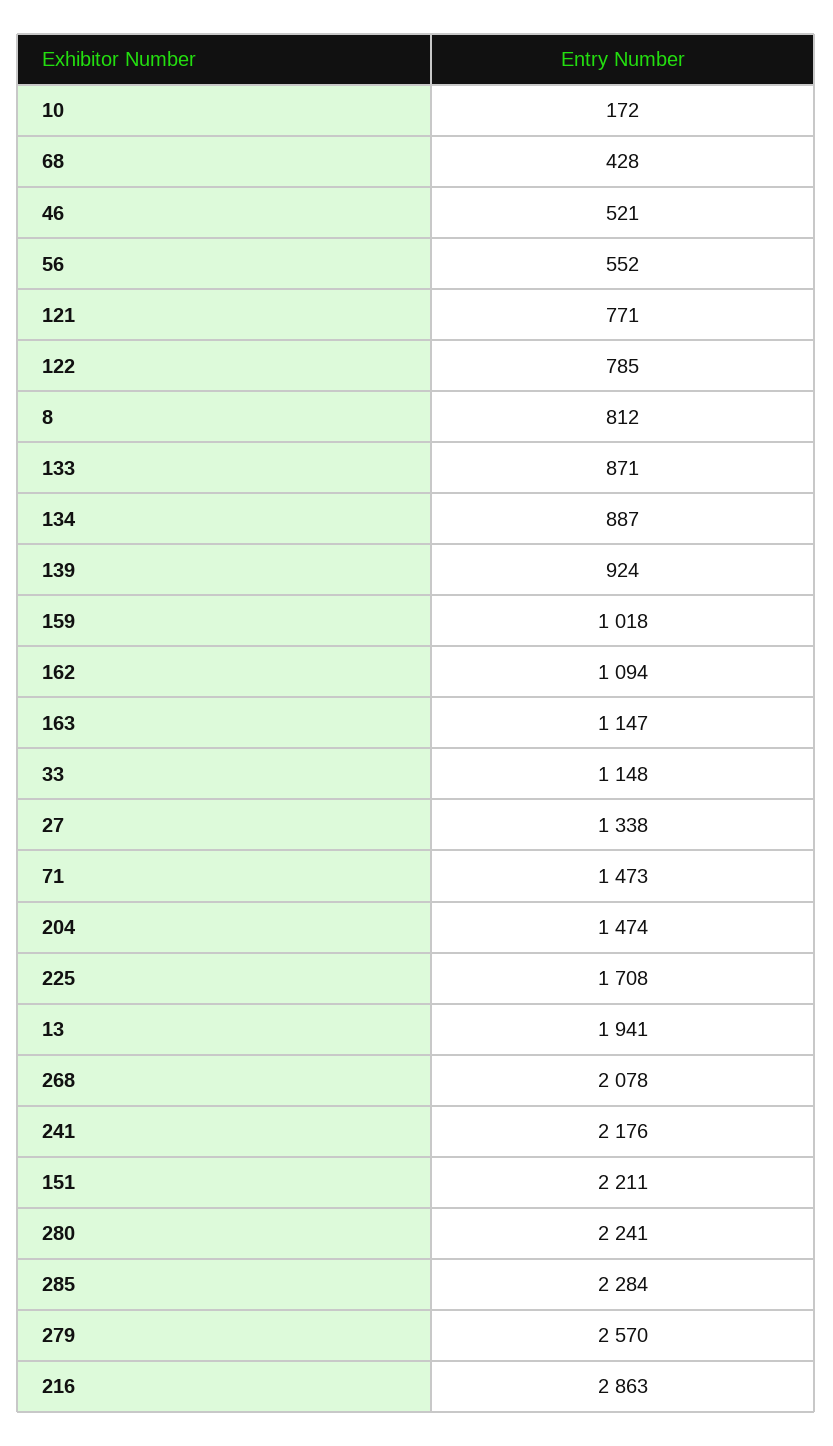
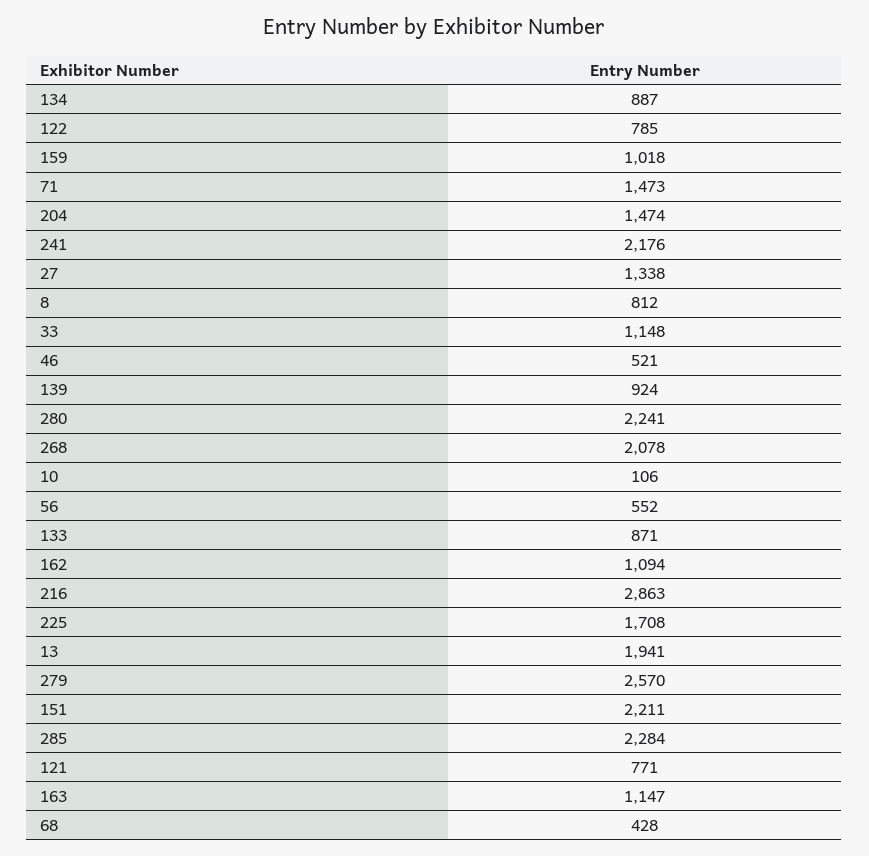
10: 172 -> 106

